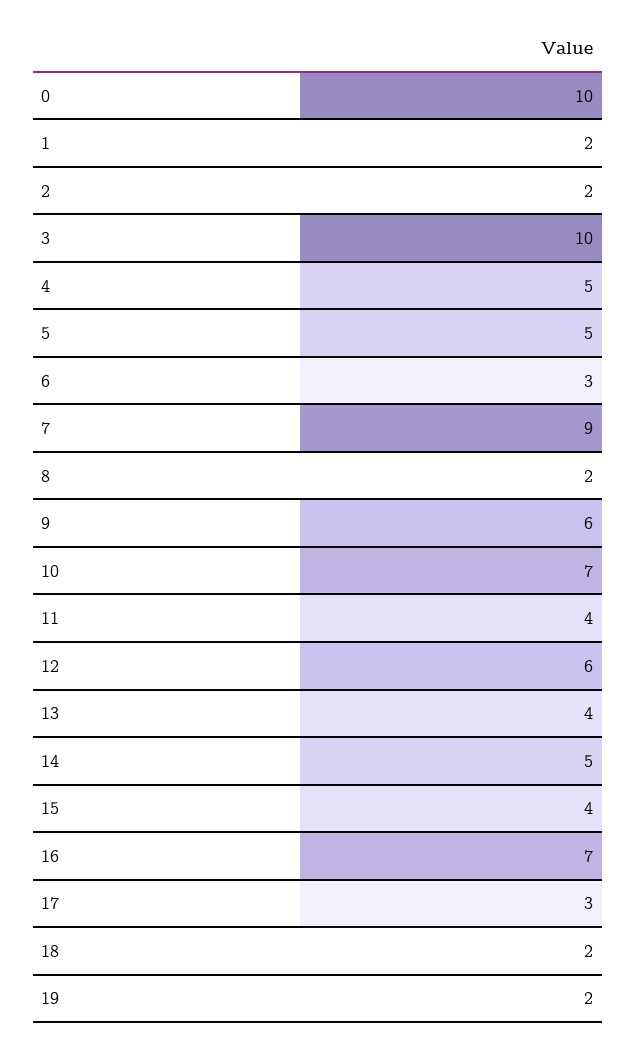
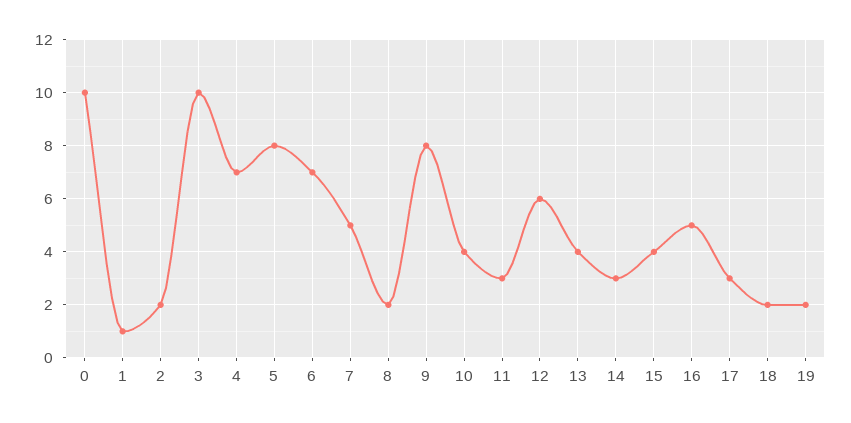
1: 2 -> 1
4: 5 -> 7
5: 5 -> 8
6: 3 -> 7
7: 9 -> 5
9: 6 -> 8
10: 7 -> 4
11: 4 -> 3
14: 5 -> 3
16: 7 -> 5

